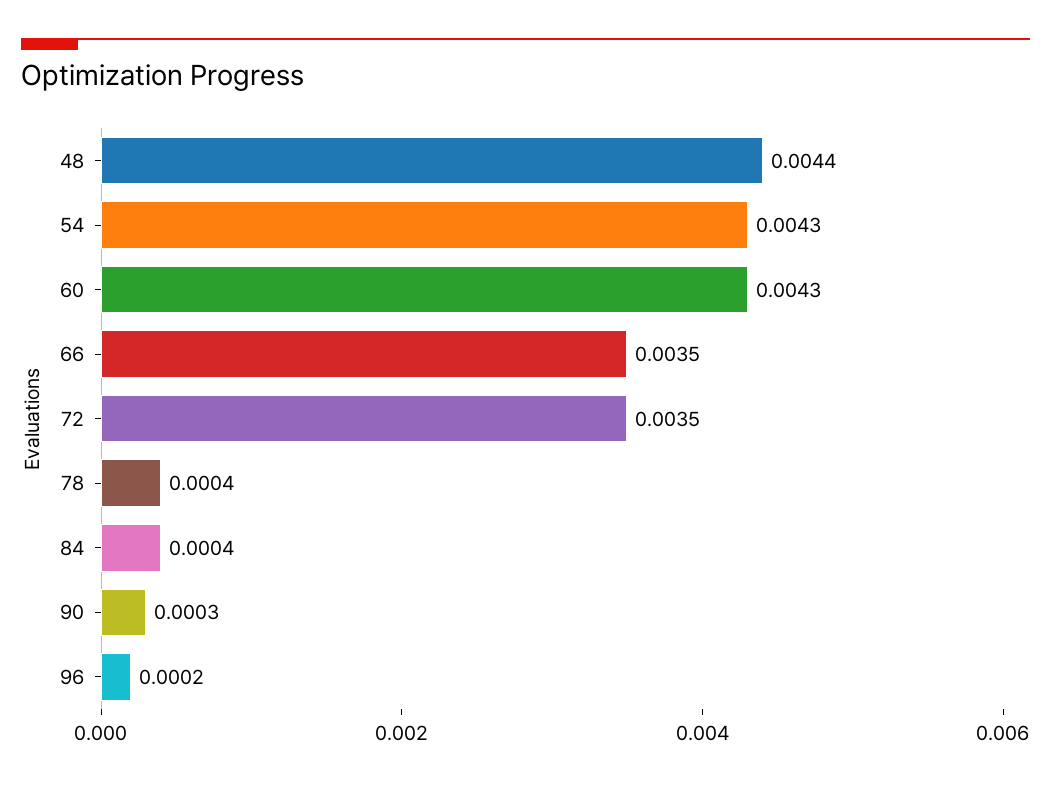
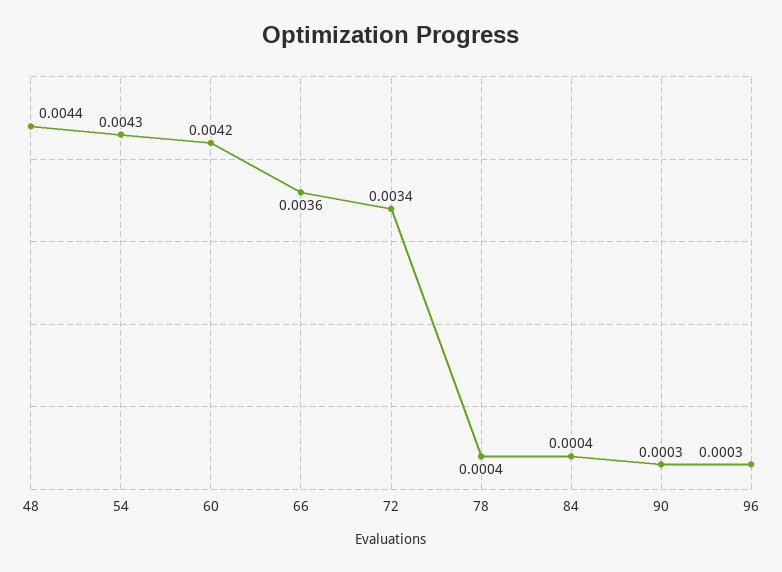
60: 0.0043 -> 0.0042
66: 0.0035 -> 0.0036
72: 0.0035 -> 0.0034
96: 0.0002 -> 0.0003

